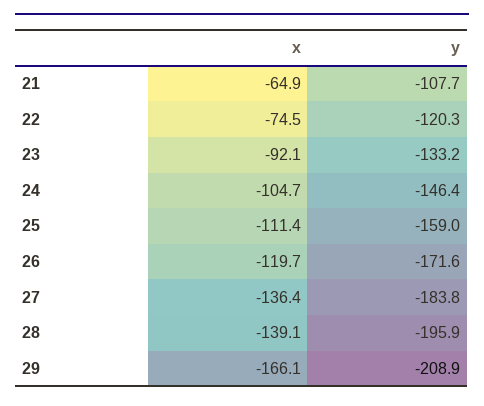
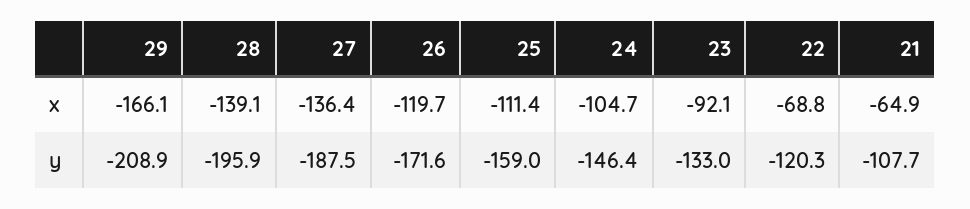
x, 22: -74.5 -> -68.8
y, 23: -133.2 -> -133
y, 27: -183.8 -> -187.5

